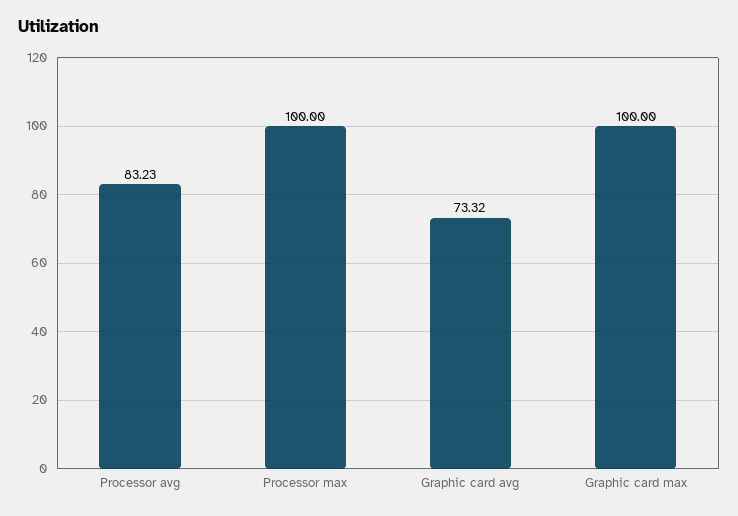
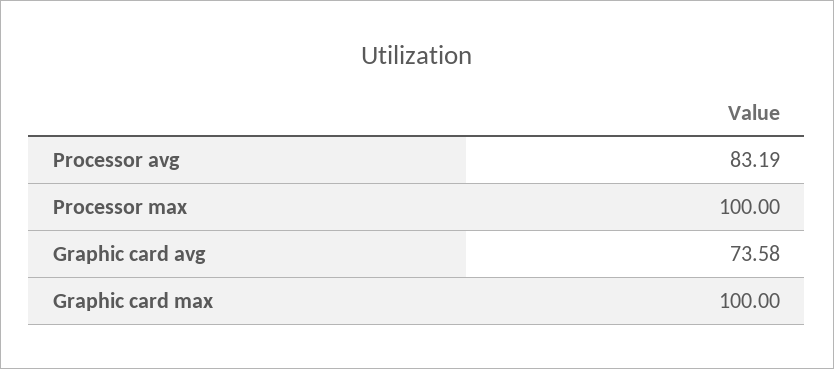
Processor avg: 83.23 -> 83.19
Graphic card avg: 73.32 -> 73.58

